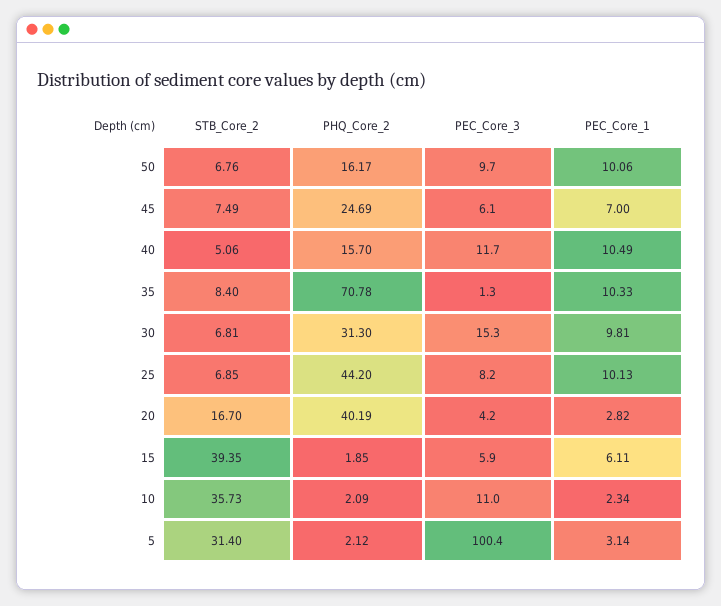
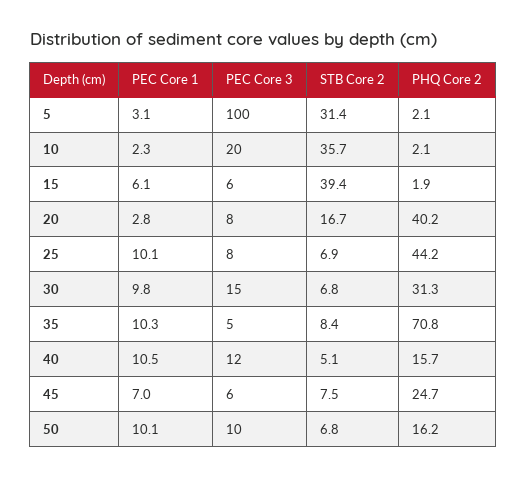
PEC_Core_3, 35: 1.3 -> 5
PEC_Core_3, 20: 4.2 -> 8
PEC_Core_3, 10: 11 -> 20

